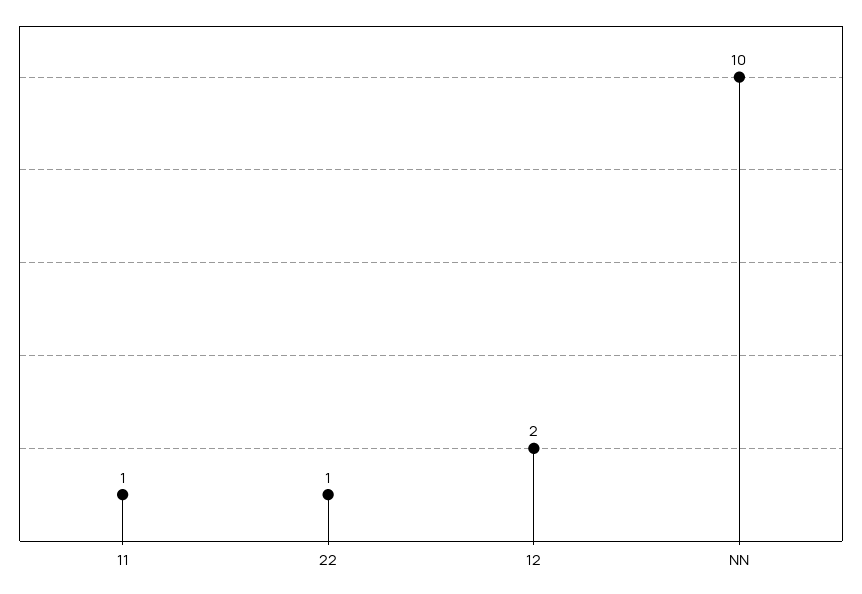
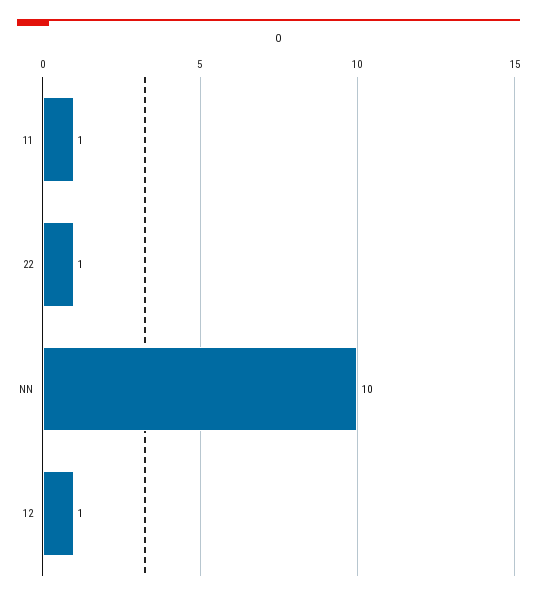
12: 2 -> 1

